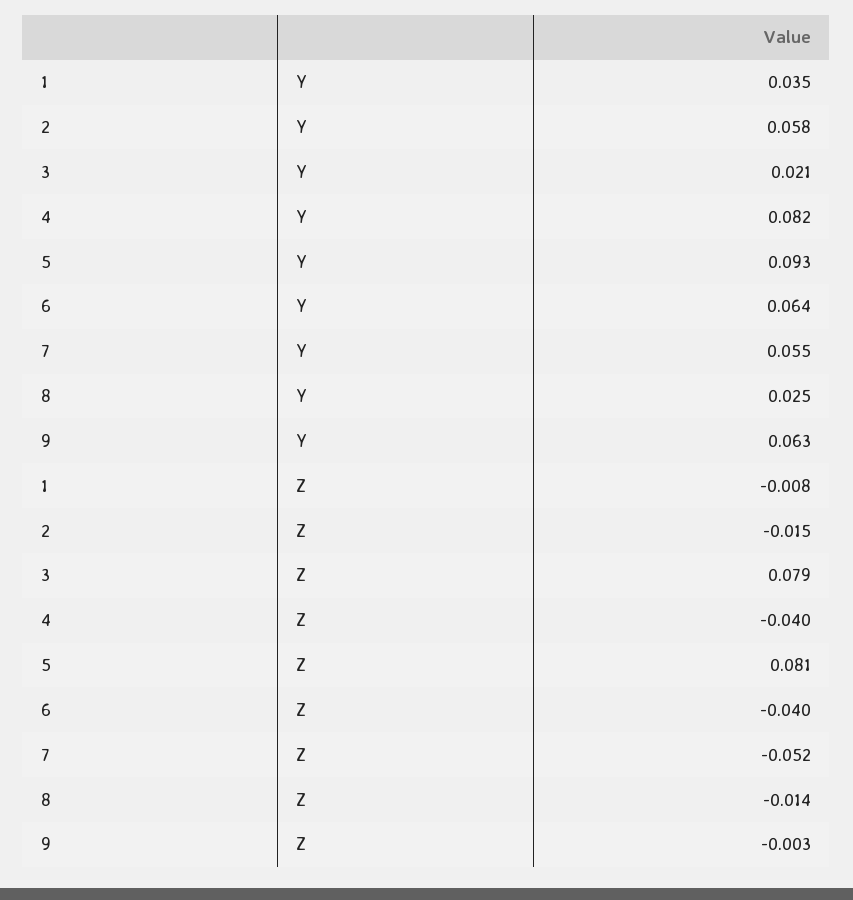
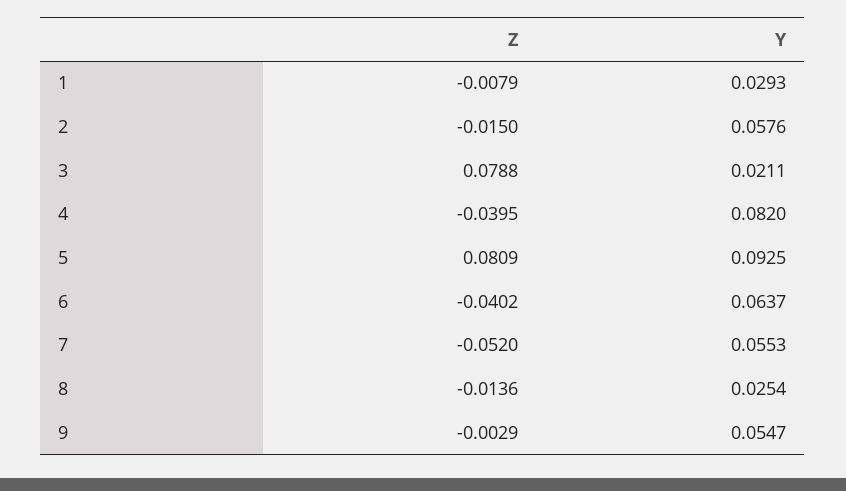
1, Y: 0.035 -> 0.0293
9, Y: 0.063 -> 0.0547

